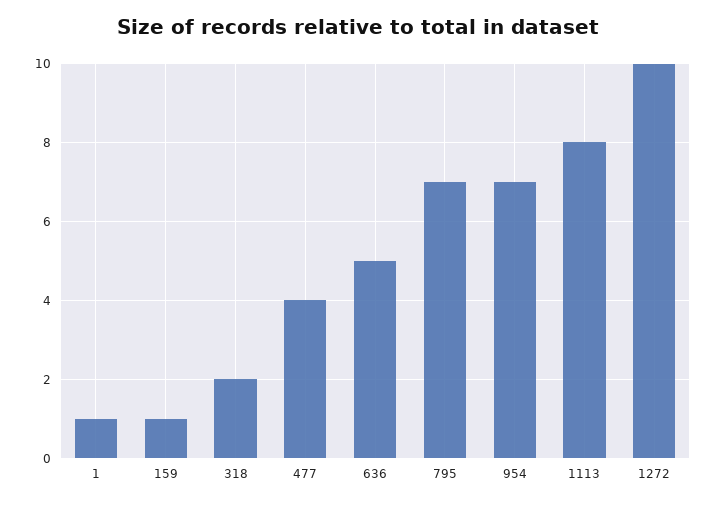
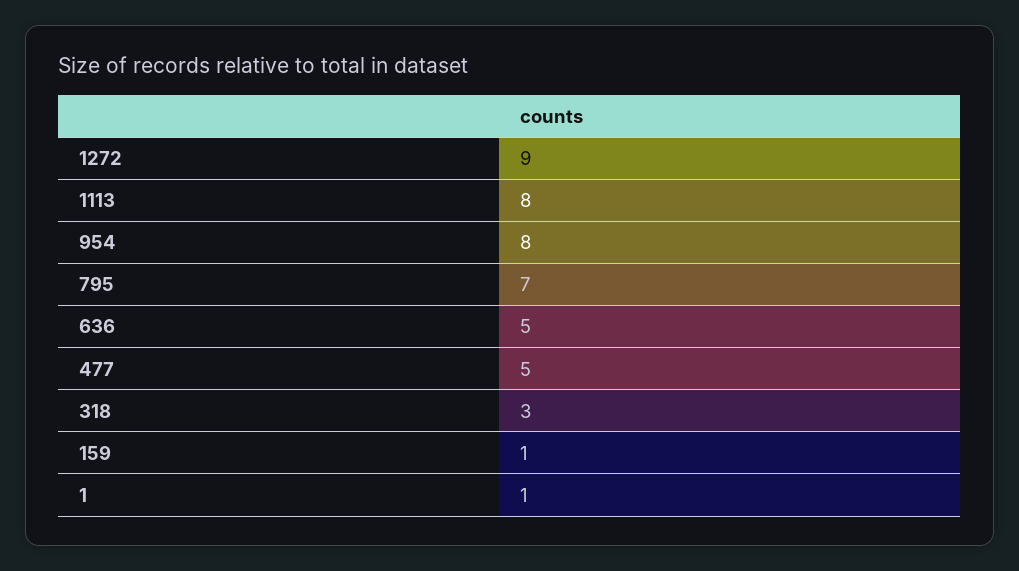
318: 2 -> 3
477: 4 -> 5
954: 7 -> 8
1272: 10 -> 9

